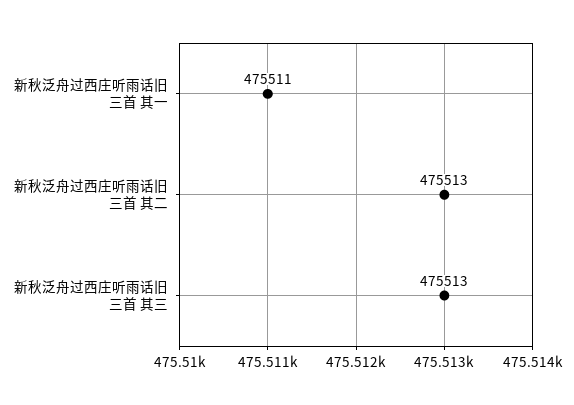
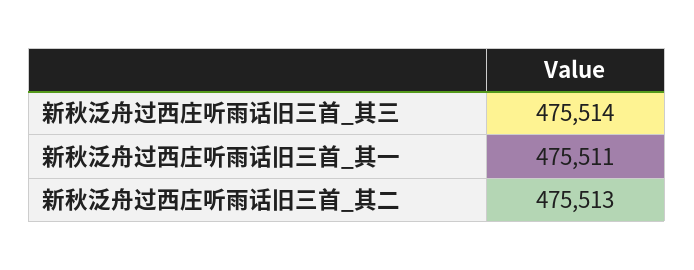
新秋泛舟过西庄听雨话旧三首 其三: 475513 -> 475514

